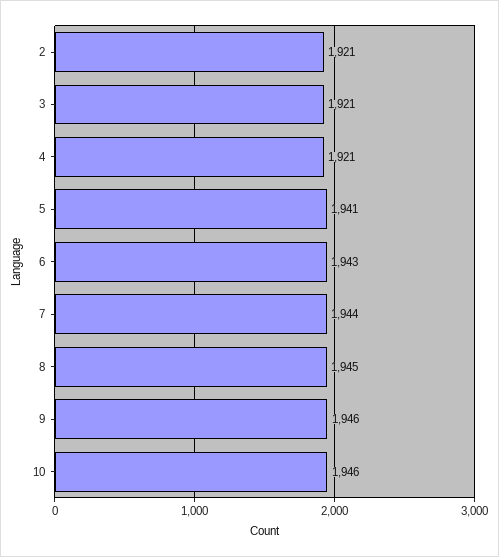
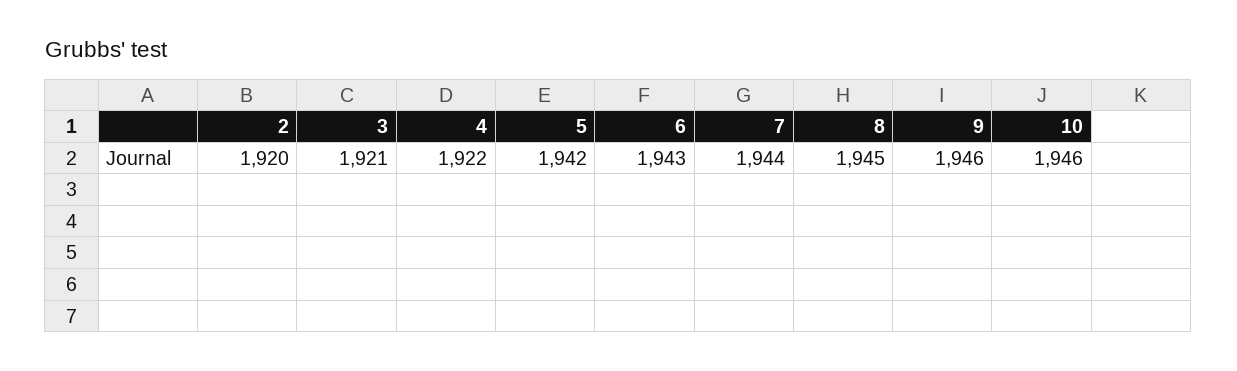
2: 1921 -> 1920
4: 1921 -> 1922
5: 1941 -> 1942

